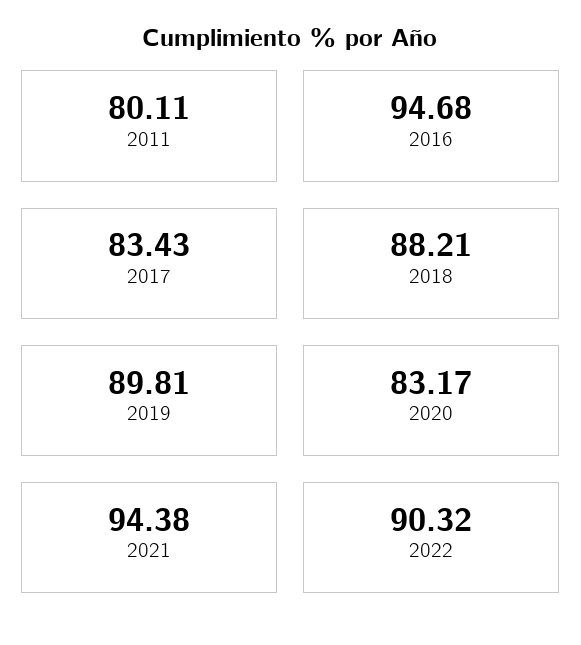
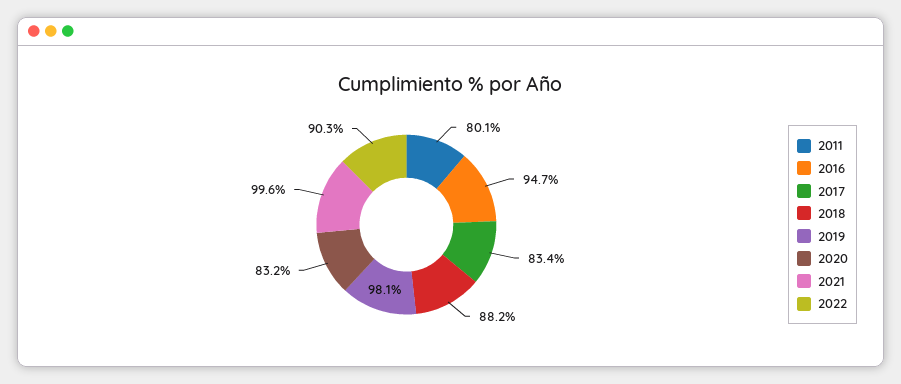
2019: 89.81 -> 98.1
2021: 94.38 -> 99.6

